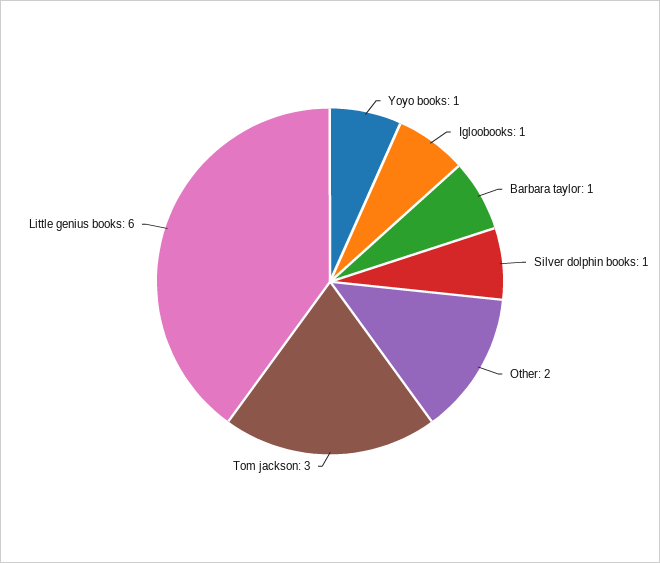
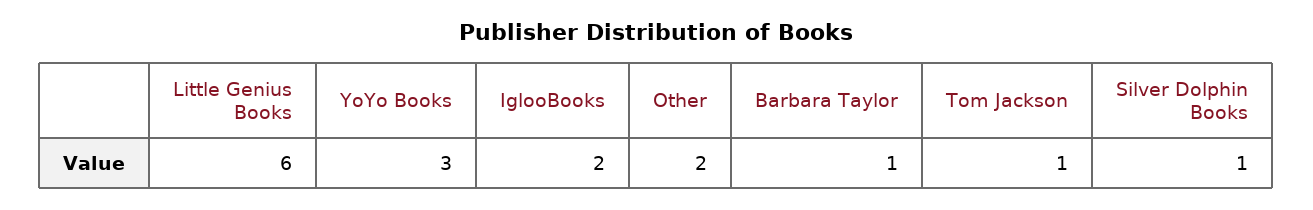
Yoyo books: 1 -> 3
Igloobooks: 1 -> 2
Tom jackson: 3 -> 1

